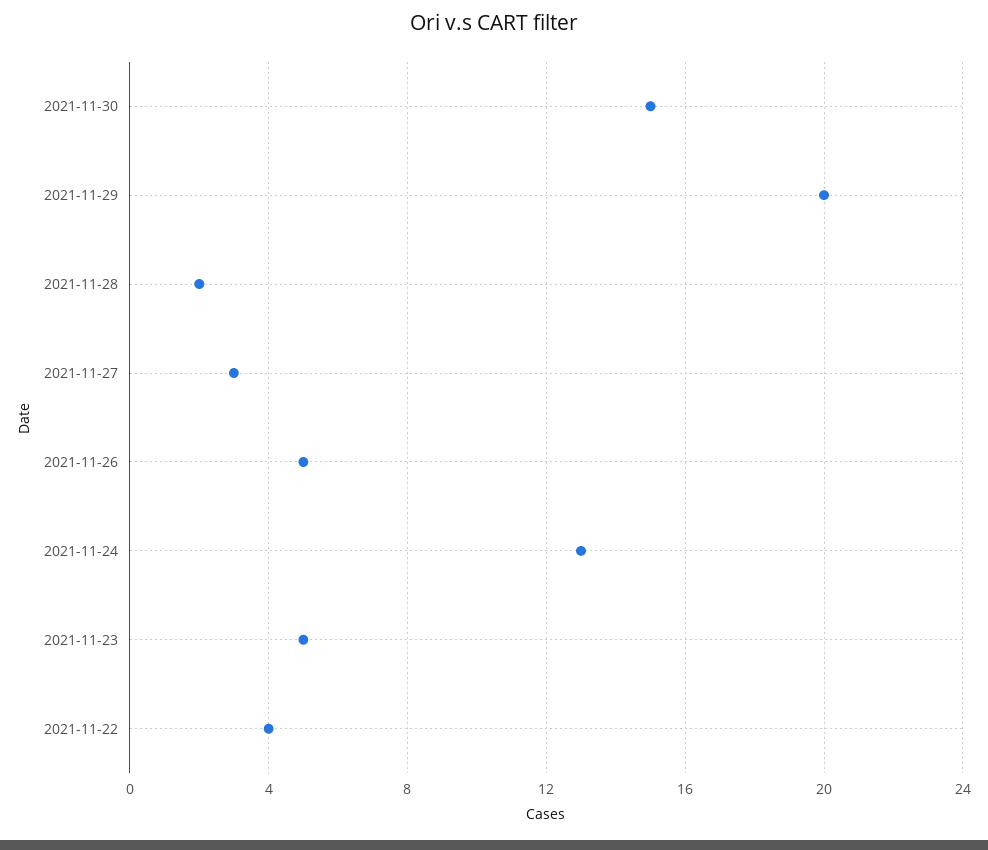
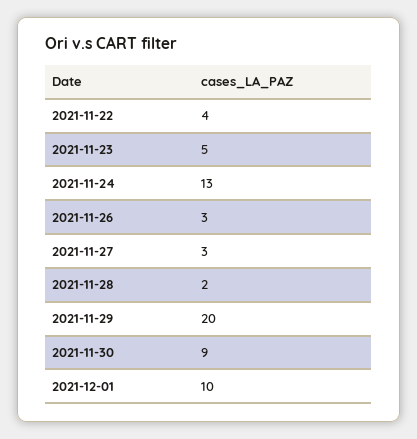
2021-11-30: 15 -> 9
2021-11-26: 5 -> 3
2021-12-01: none -> 10

